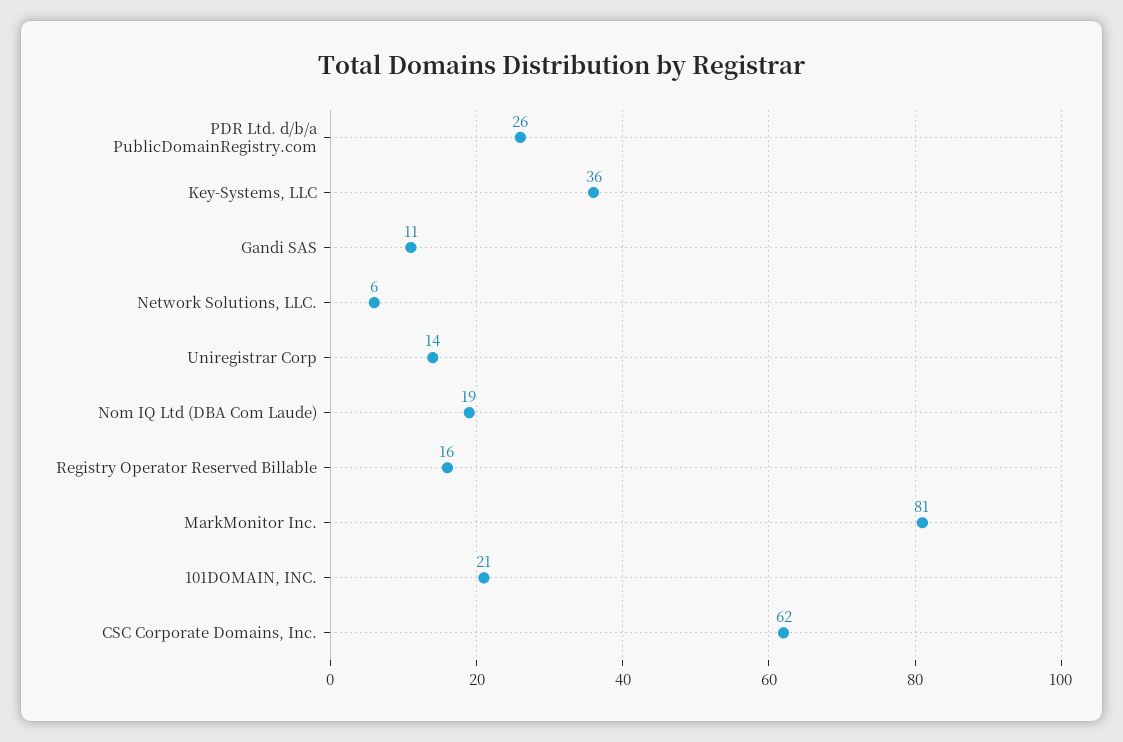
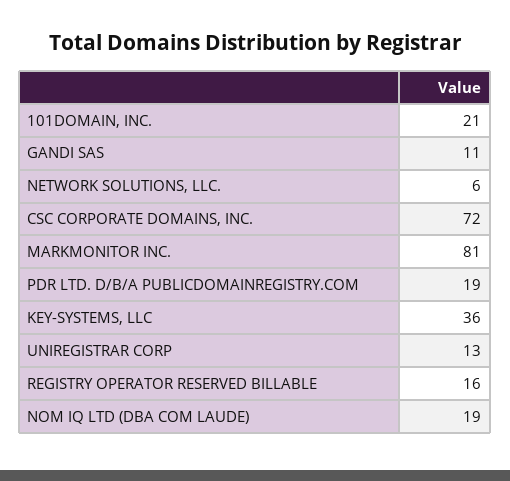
PDR Ltd. d/b/a PublicDomainRegistry.com: 26 -> 19
Uniregistrar Corp: 14 -> 13
CSC Corporate Domains, Inc.: 62 -> 72

